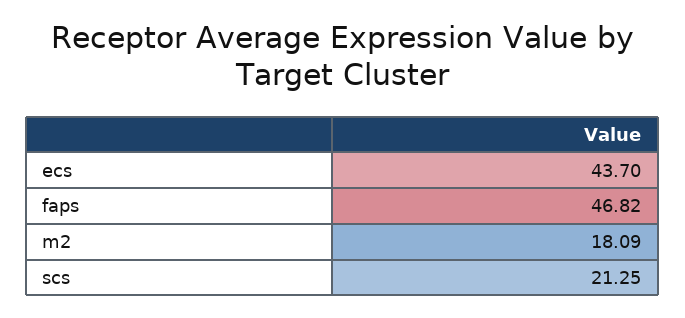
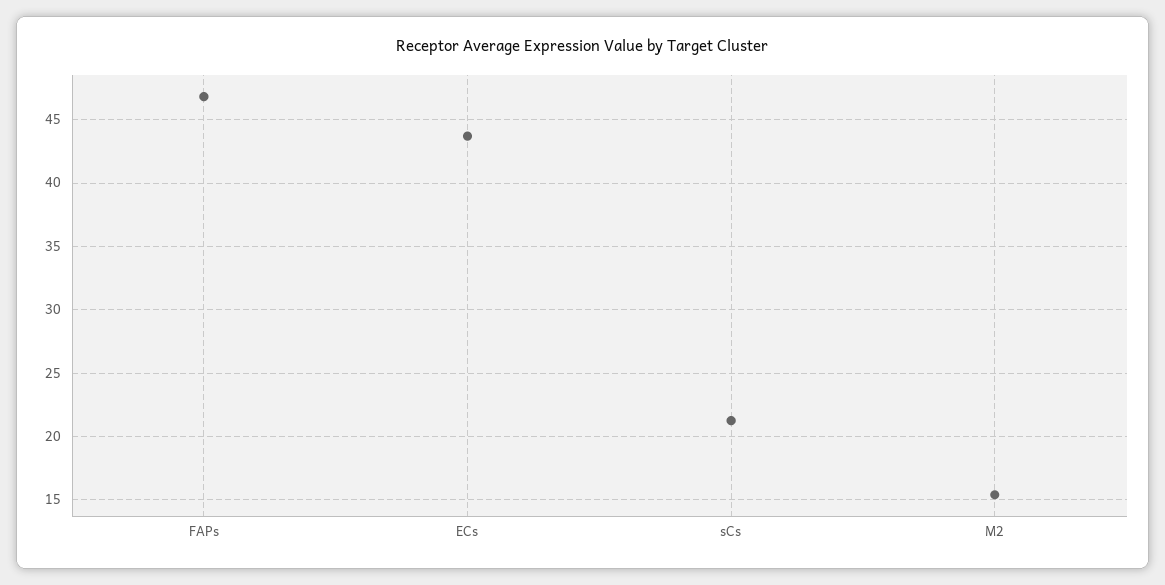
m2: 18.09 -> 15.5

